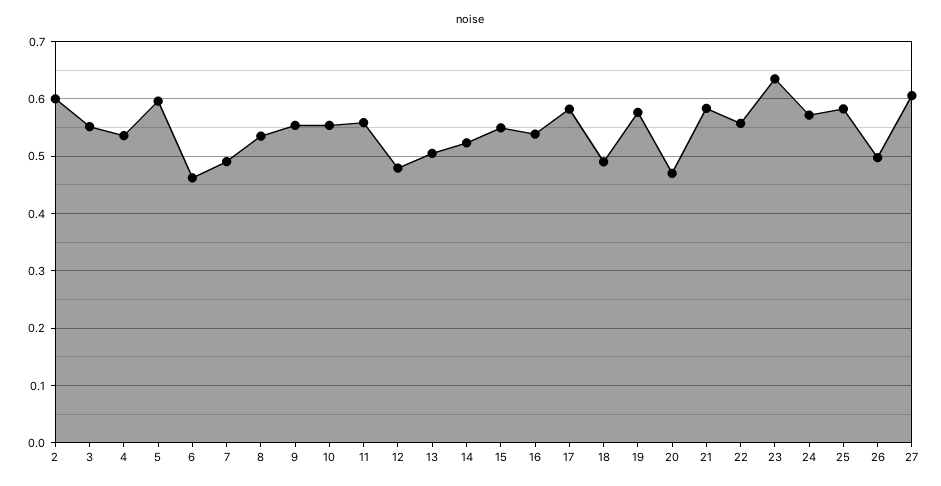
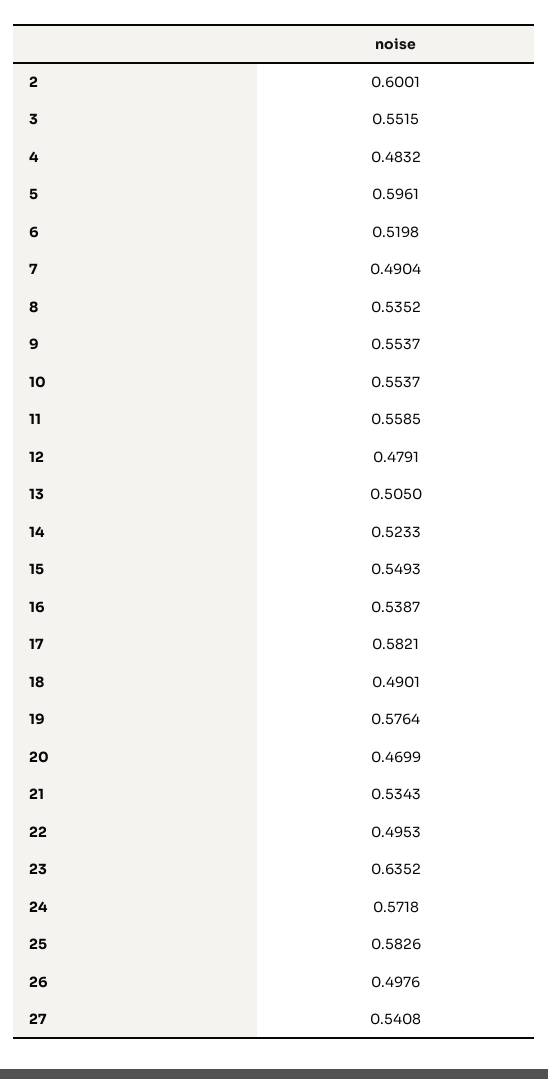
4: 0.54 -> 0.4832
6: 0.46 -> 0.5198
21: 0.58 -> 0.5343
22: 0.56 -> 0.4953
27: 0.6 -> 0.5408

